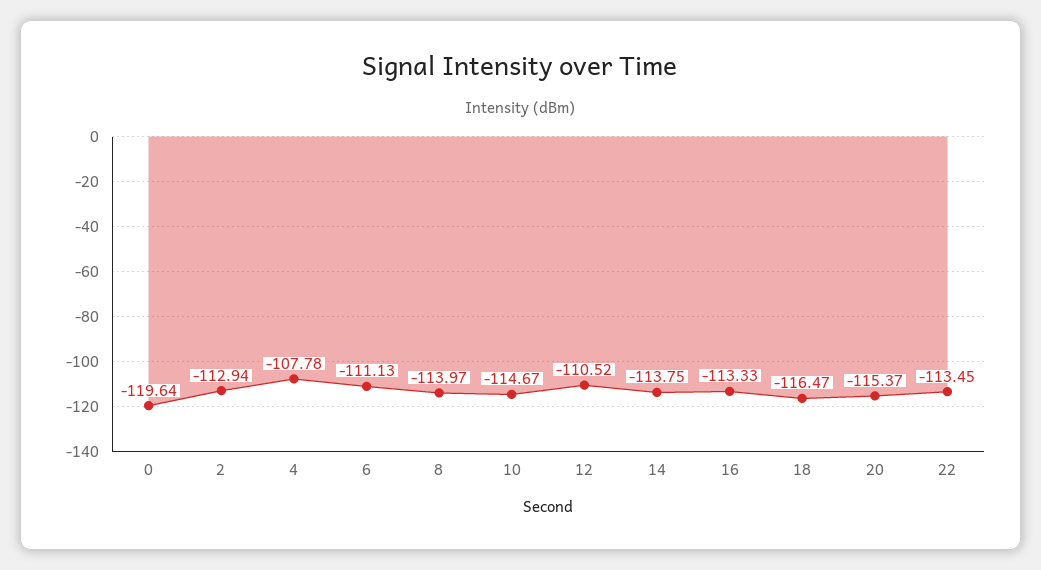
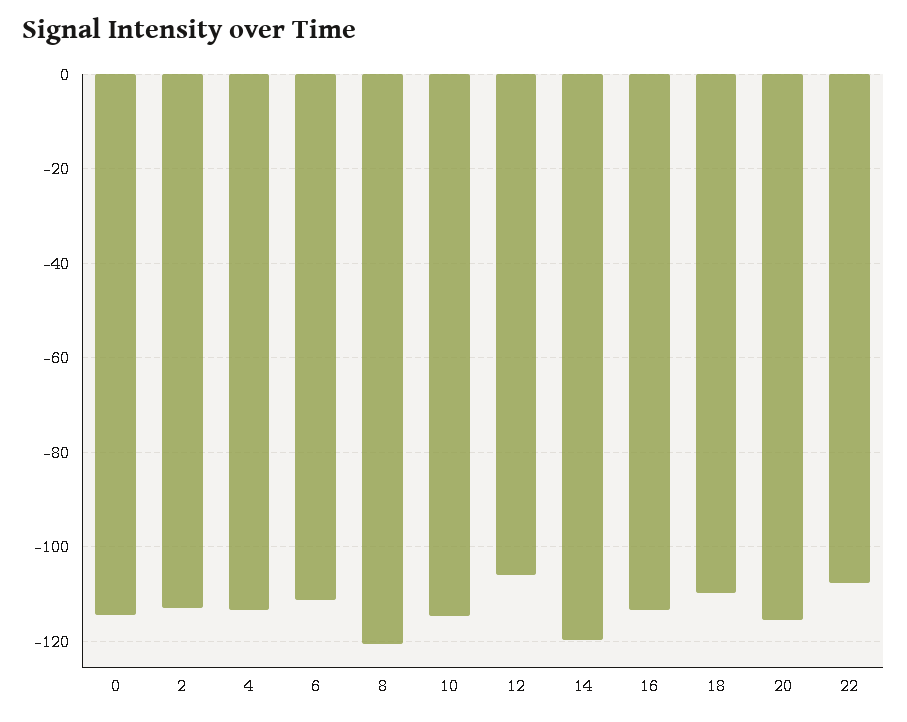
0: -119.64 -> -114
4: -107.78 -> -114
8: -113.97 -> -120
12: -110.52 -> -106
14: -113.75 -> -120
18: -116.47 -> -110
22: -113.45 -> -108

